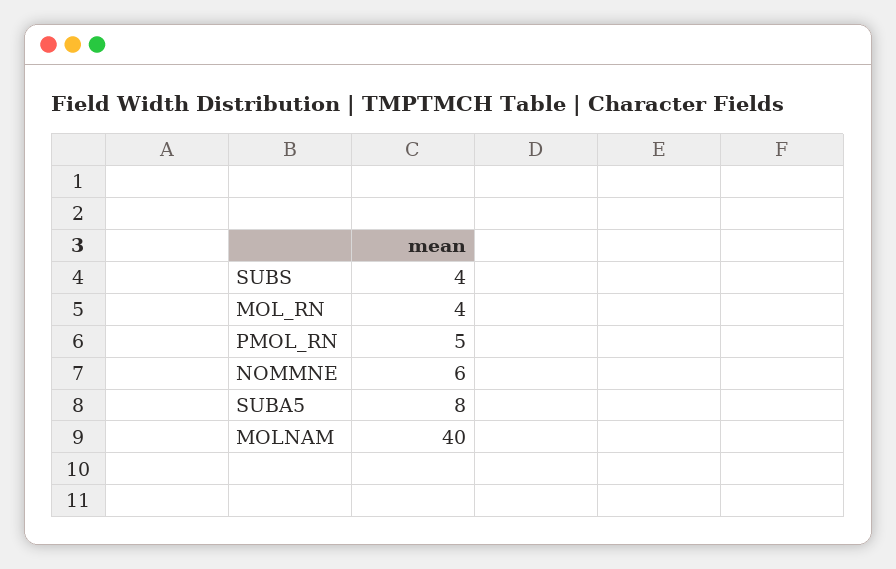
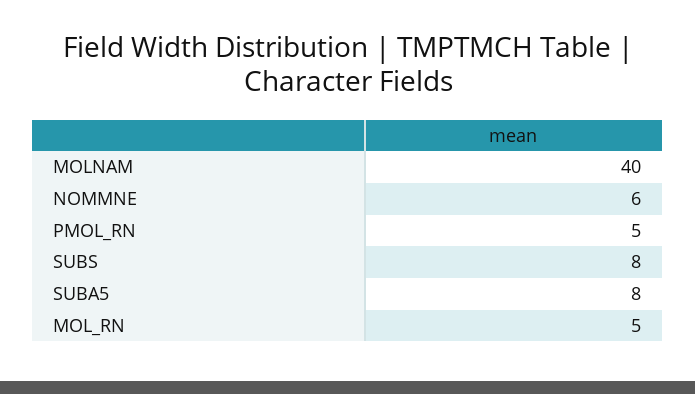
SUBS: 4 -> 8
MOL_RN: 4 -> 5

